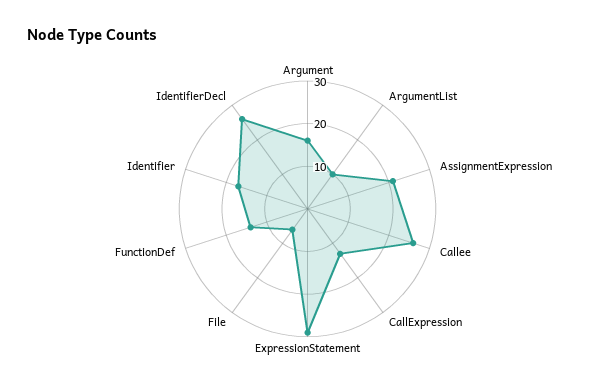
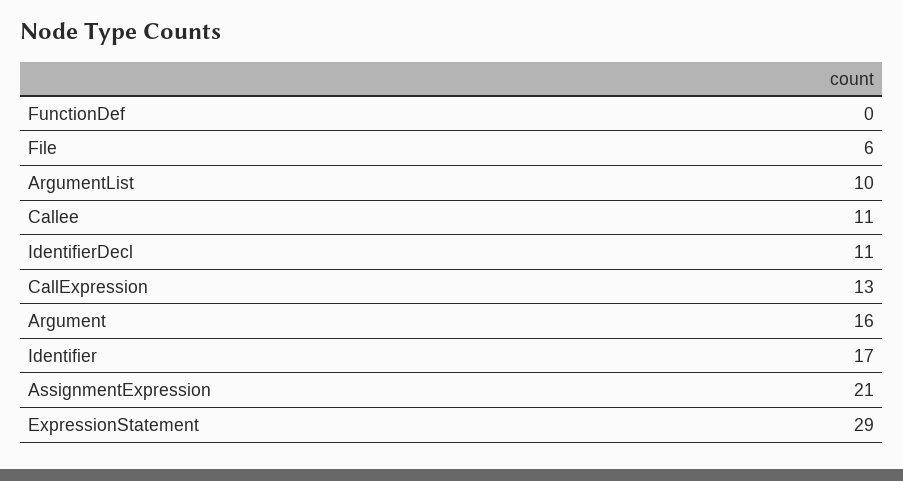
Callee: 25 -> 11
FunctionDef: 15 -> 0
IdentifierDecl: 25 -> 11

